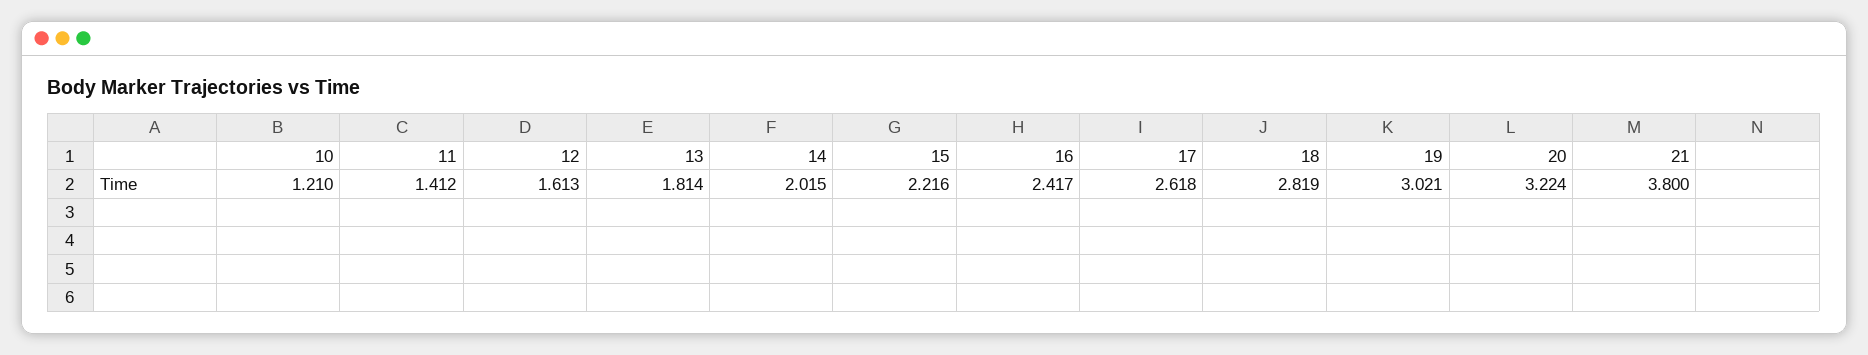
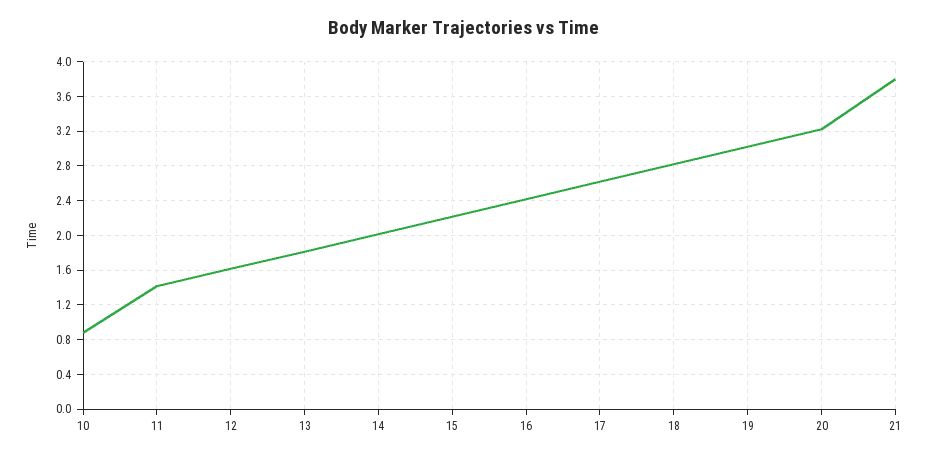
10: 1.21 -> 0.9

